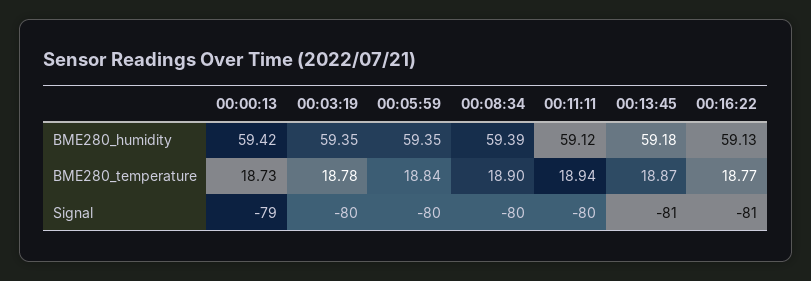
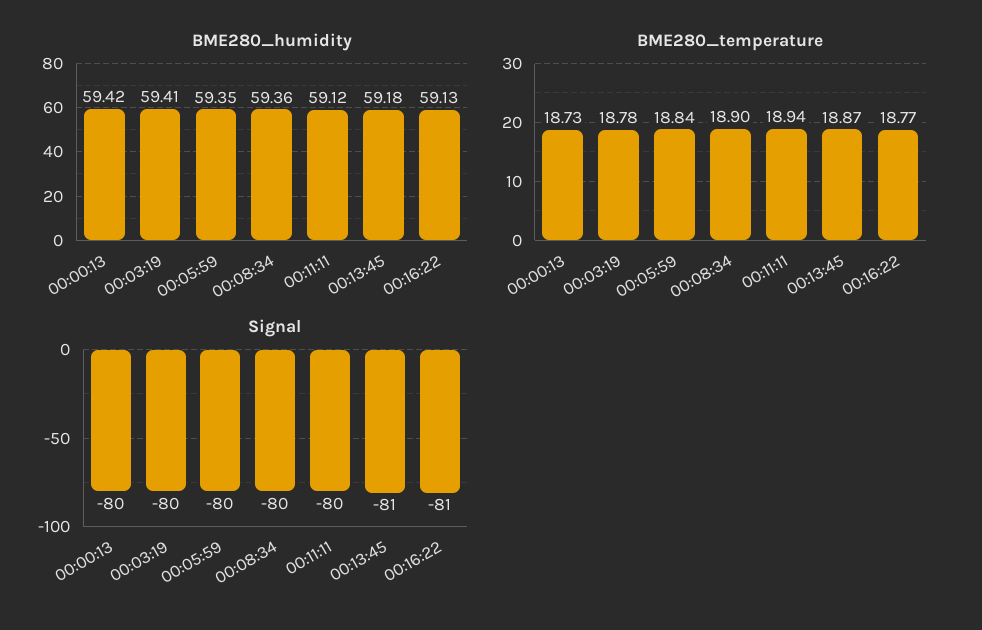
BME280_humidity, 00:03:19: 59.35 -> 59.41
BME280_humidity, 00:08:34: 59.39 -> 59.36
Signal, 00:00:13: -79 -> -80

